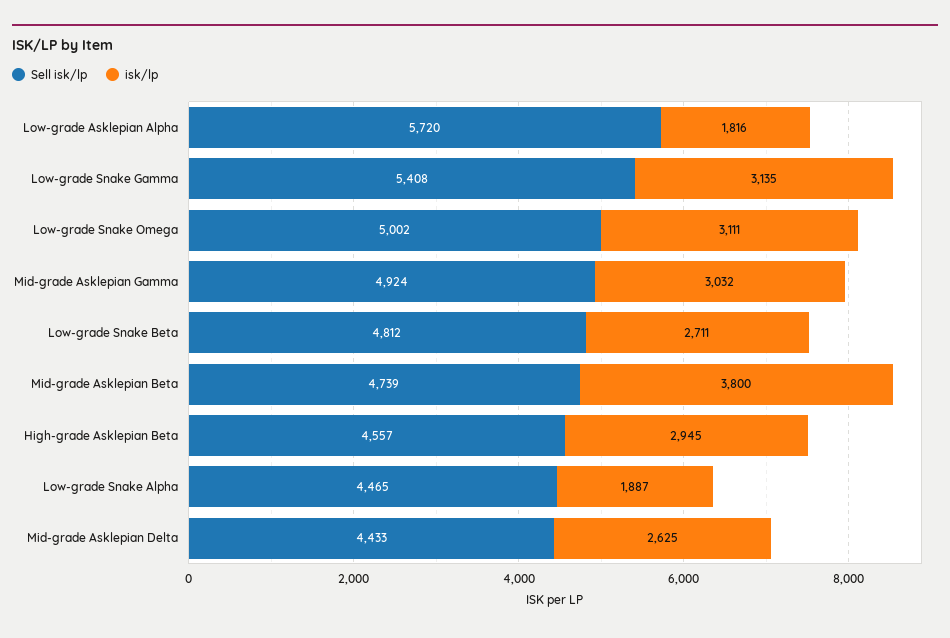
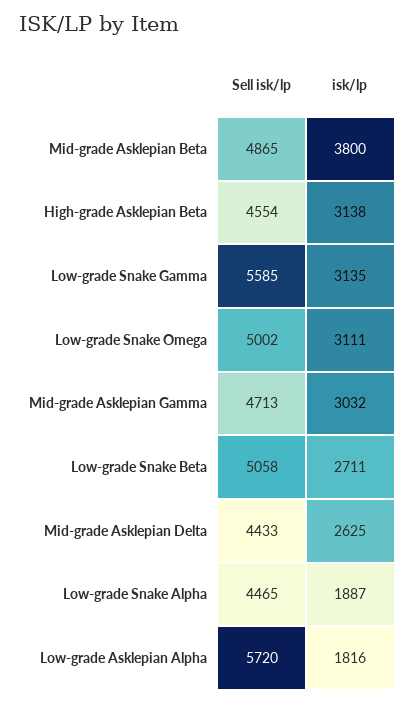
Sell isk/lp, Low-grade Snake Gamma: 5408 -> 5585
Sell isk/lp, Mid-grade Asklepian Gamma: 4924 -> 4713
Sell isk/lp, Low-grade Snake Beta: 4812 -> 5058
Sell isk/lp, Mid-grade Asklepian Beta: 4739 -> 4865
Sell isk/lp, High-grade Asklepian Beta: 4557 -> 4554
isk/lp, High-grade Asklepian Beta: 2945 -> 3138

